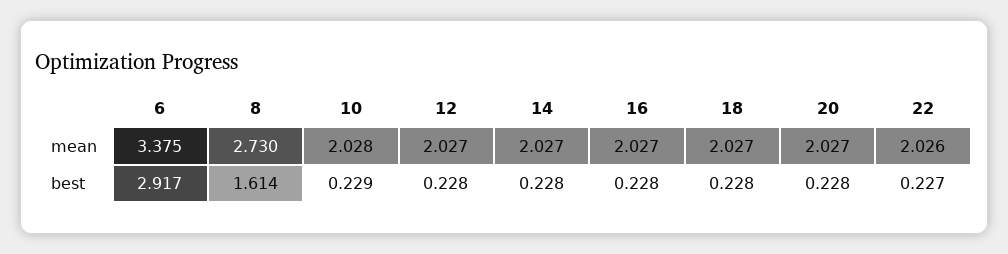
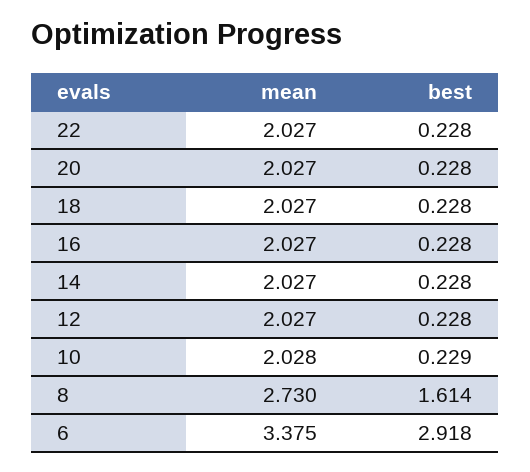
22, mean: 2.026 -> 2.027
6, best: 2.917 -> 2.918
22, best: 0.227 -> 0.228

